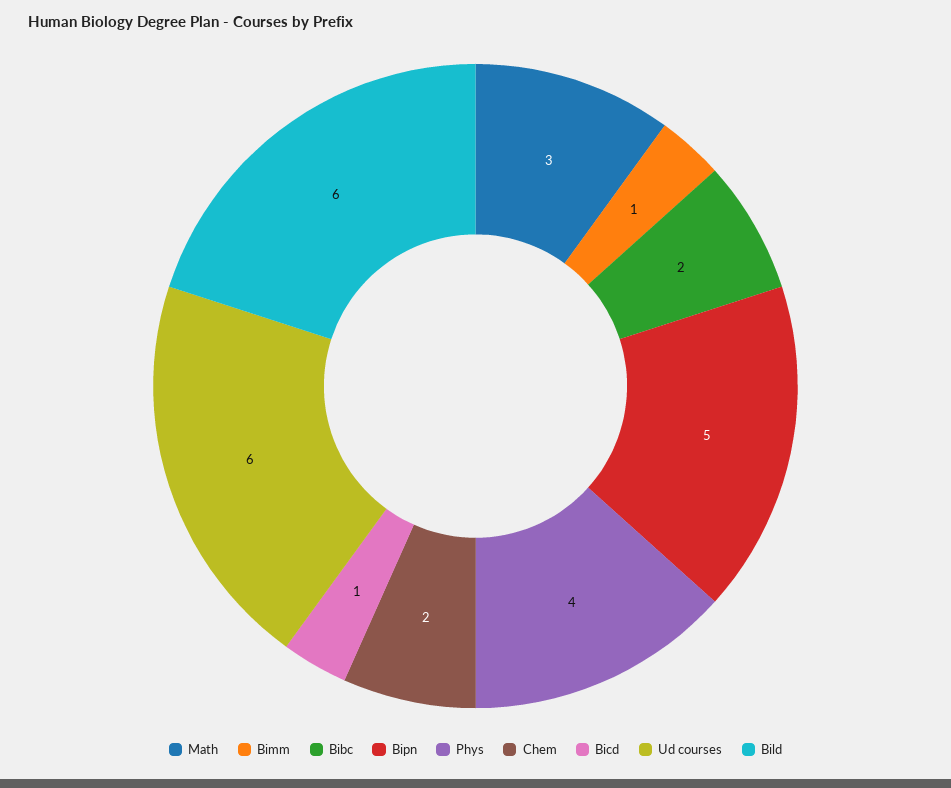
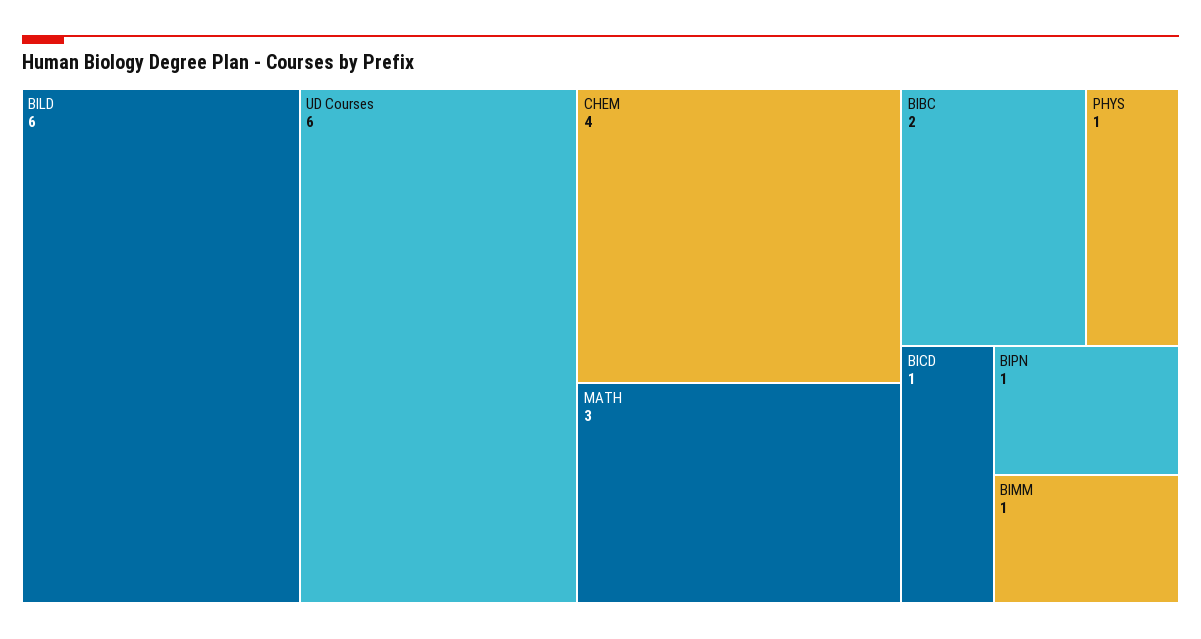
Bipn: 5 -> 1
Phys: 4 -> 1
Chem: 2 -> 4

